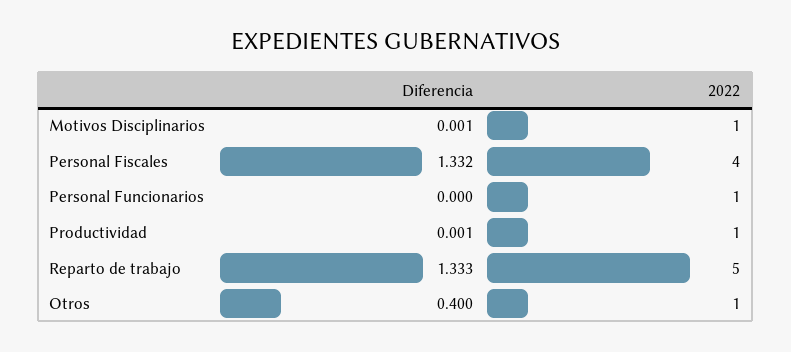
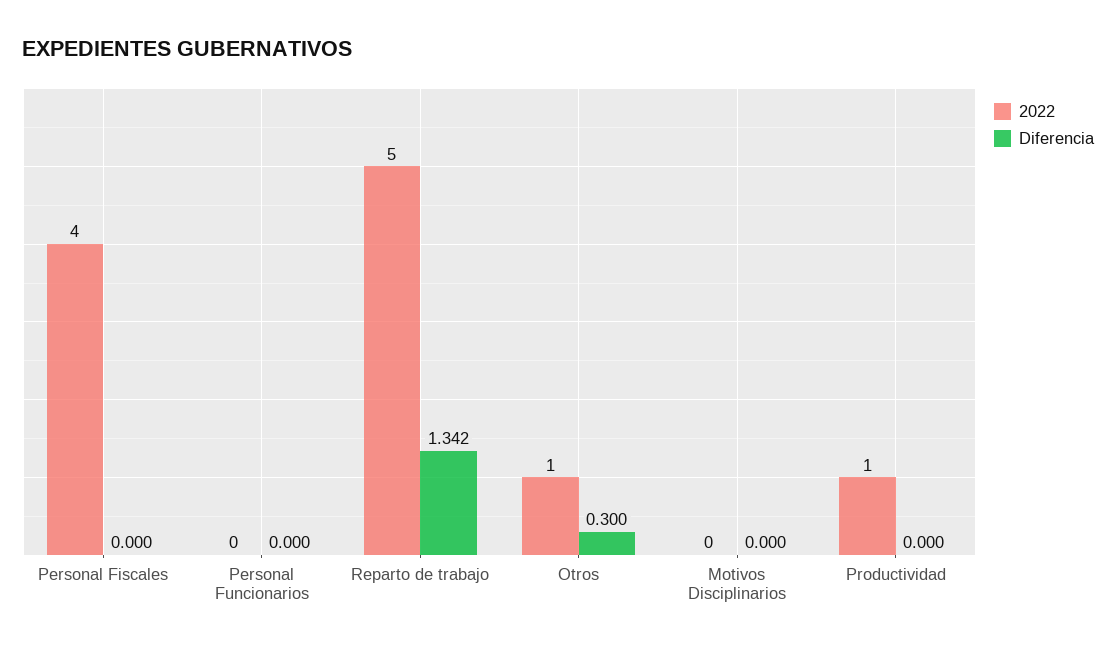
Diferencia, Motivos Disciplinarios: 0.001 -> 0
2022, Motivos Disciplinarios: 1 -> 0
Diferencia, Personal Fiscales: 1.332 -> 0
2022, Personal Funcionarios: 1 -> 0
Diferencia, Productividad: 0.001 -> 0
Diferencia, Reparto de trabajo: 1.333 -> 1.342
Diferencia, Otros: 0.4 -> 0.3

